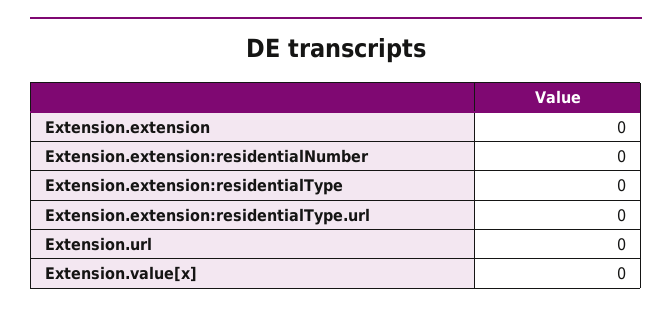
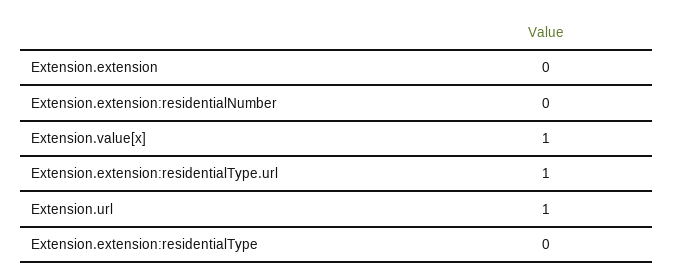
Extension.extension:residentialType.url: 0 -> 1
Extension.url: 0 -> 1
Extension.value[x]: 0 -> 1

